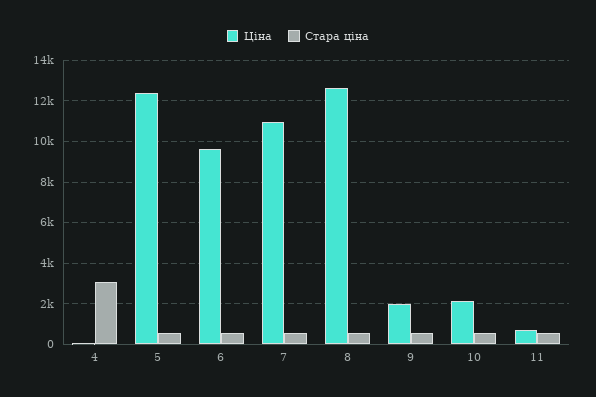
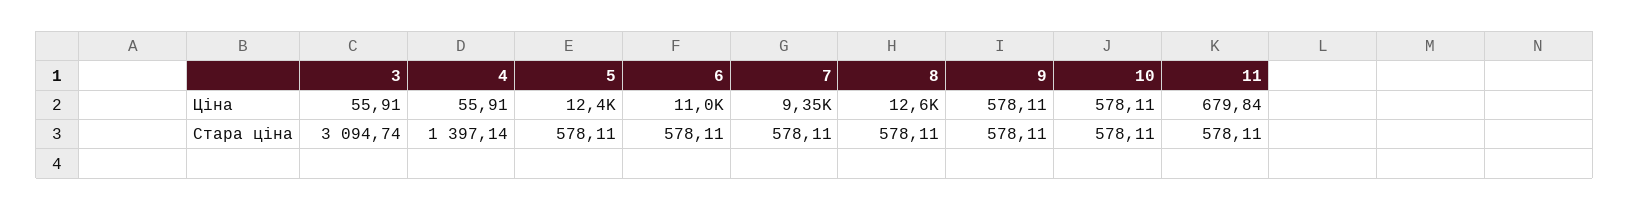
Стара ціна, 4: 3000 -> 1397.14
Ціна, 6: 9500 -> 11000
Ціна, 7: 11000 -> 9350
Ціна, 9: 2000 -> 578.11
Ціна, 10: 2000 -> 578.11
Ціна, 3: none -> 55.91
Стара ціна, 3: none -> 3094.74

